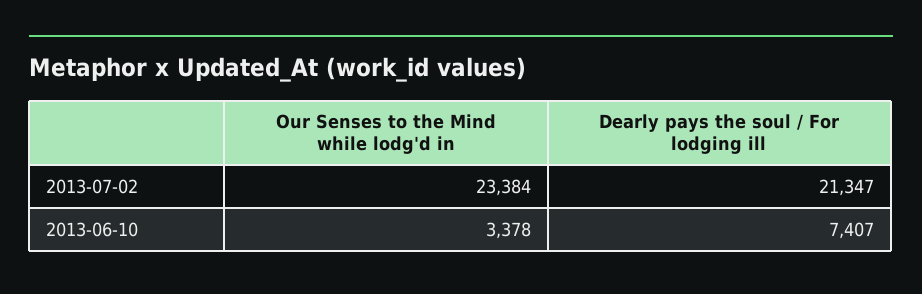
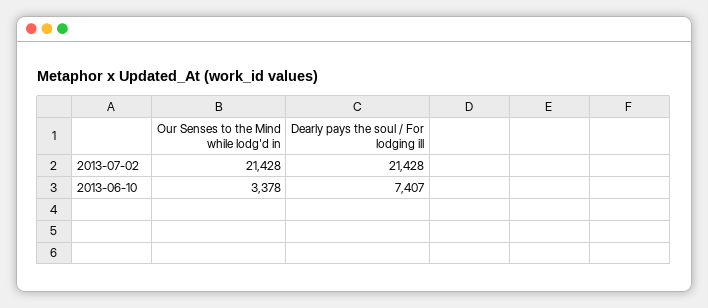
Our Senses to the Mind while lodg'd in, 2013-07-02: 23384 -> 21428
Dearly pays the soul / For lodging ill, 2013-07-02: 21347 -> 21428

